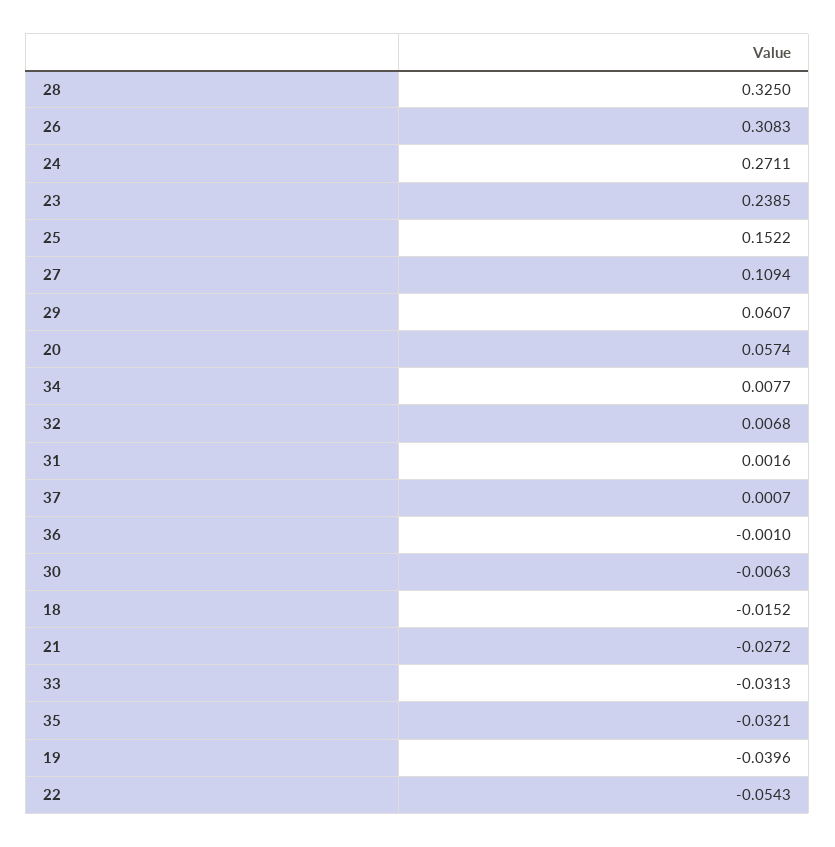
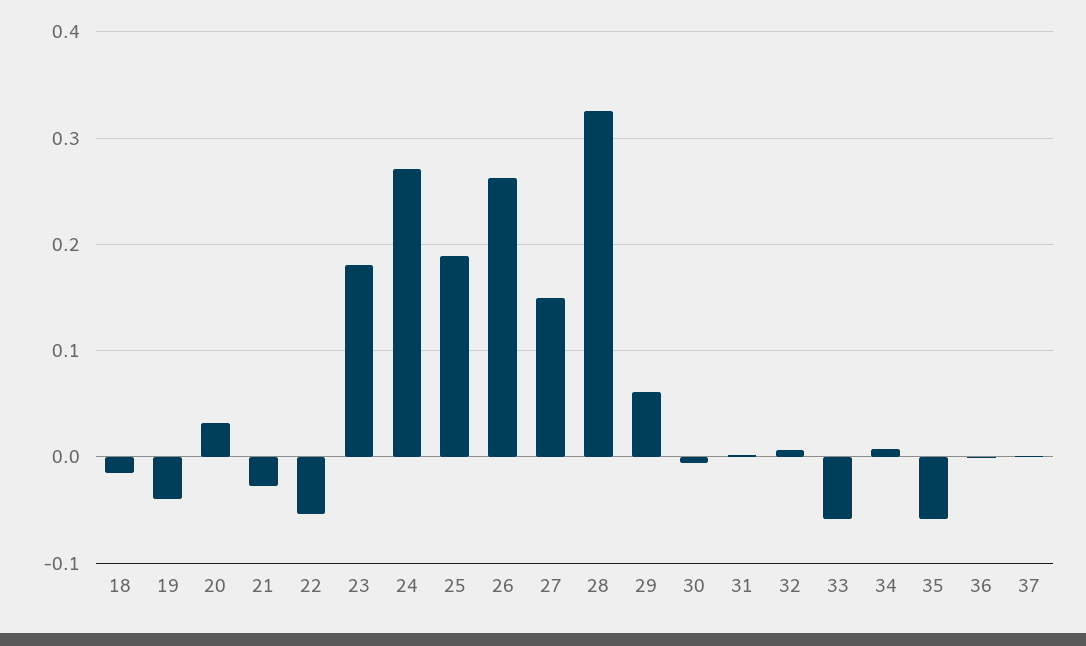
26: 0.3083 -> 0.26
23: 0.2385 -> 0.18
25: 0.1522 -> 0.19
27: 0.1094 -> 0.15
20: 0.0574 -> 0.03
33: -0.0313 -> -0.06
35: -0.0321 -> -0.06

